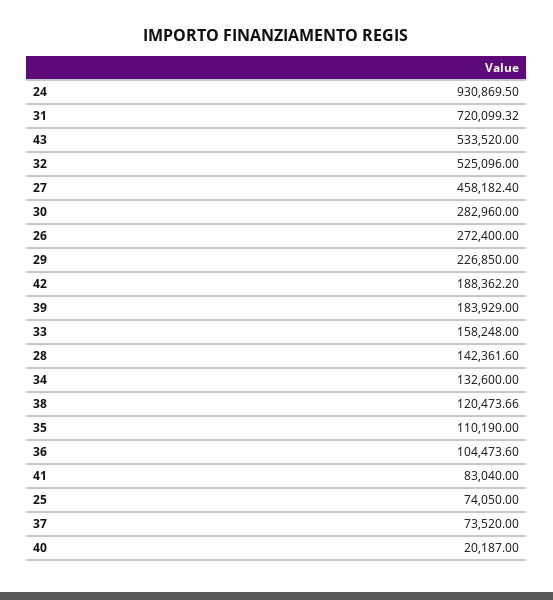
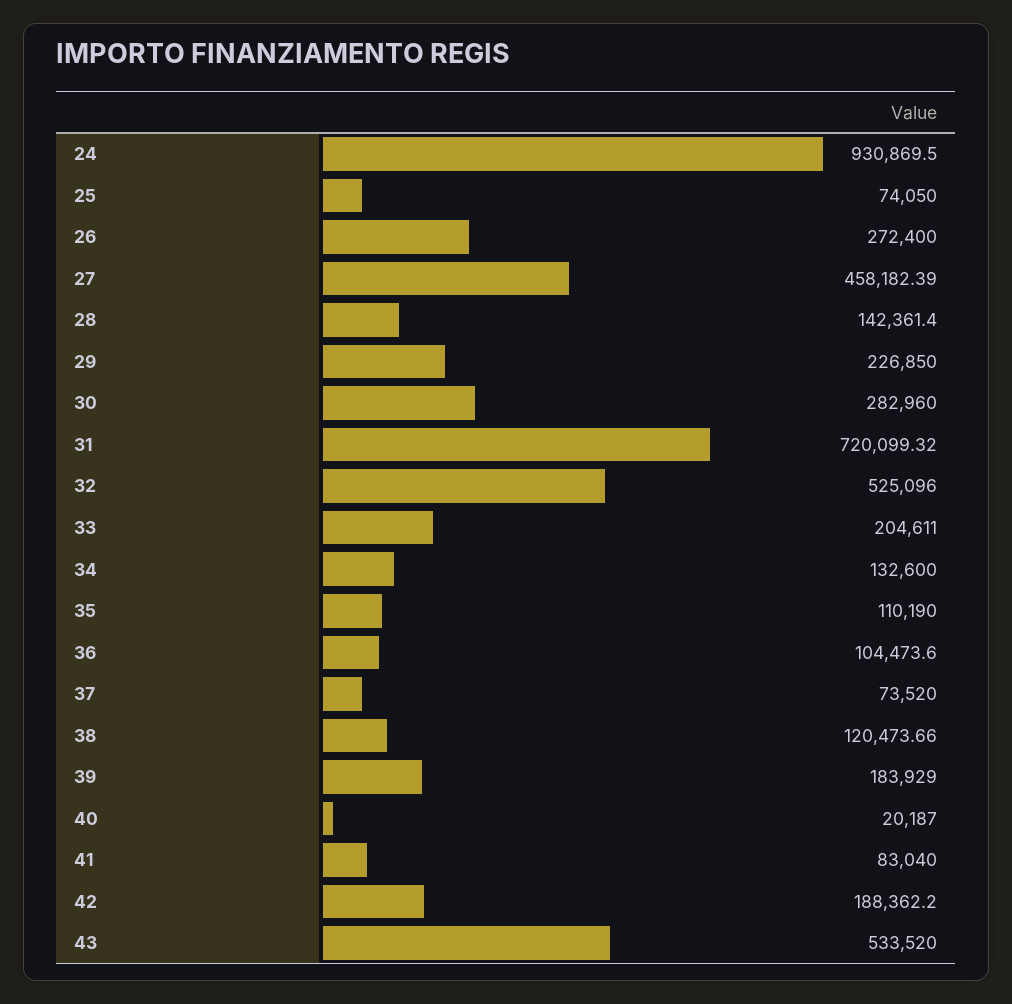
27: 458182.4 -> 458182.39
33: 158248 -> 204611
28: 142361.6 -> 142361.4

